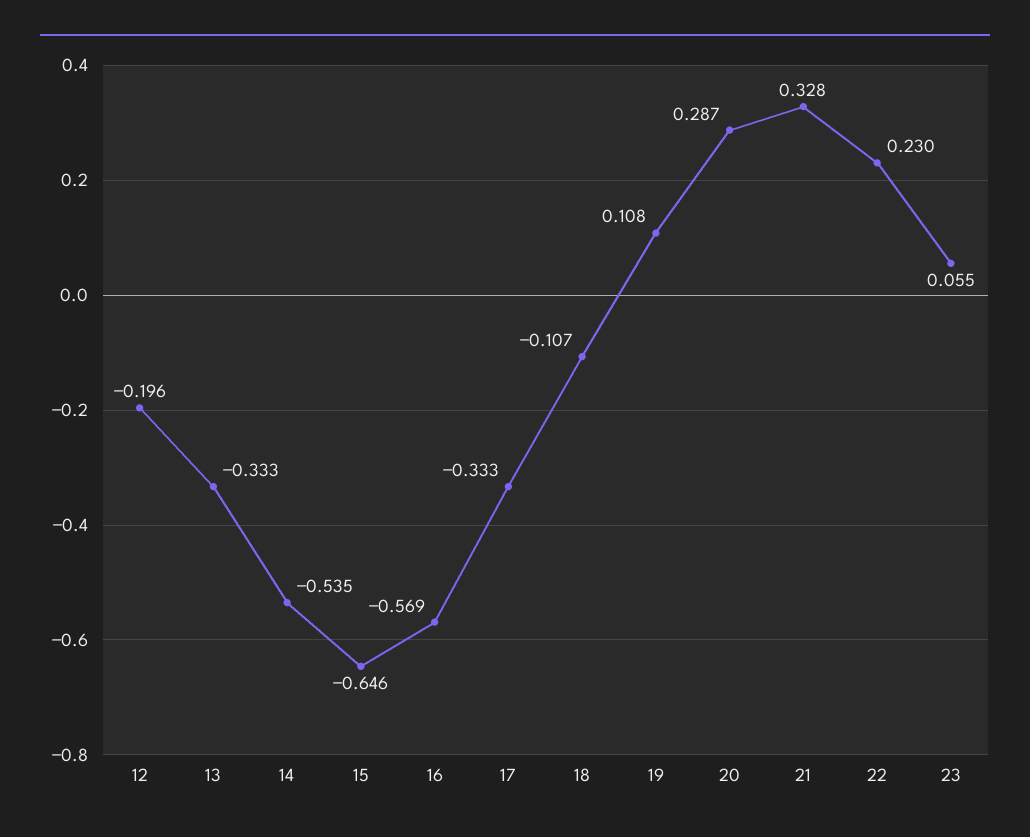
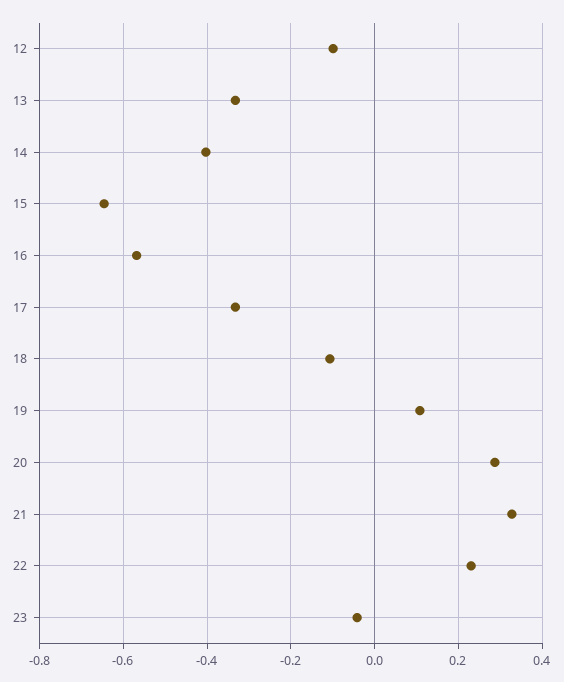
12: -0.196 -> -0.1
14: -0.535 -> -0.4
23: 0.055 -> -0.04

